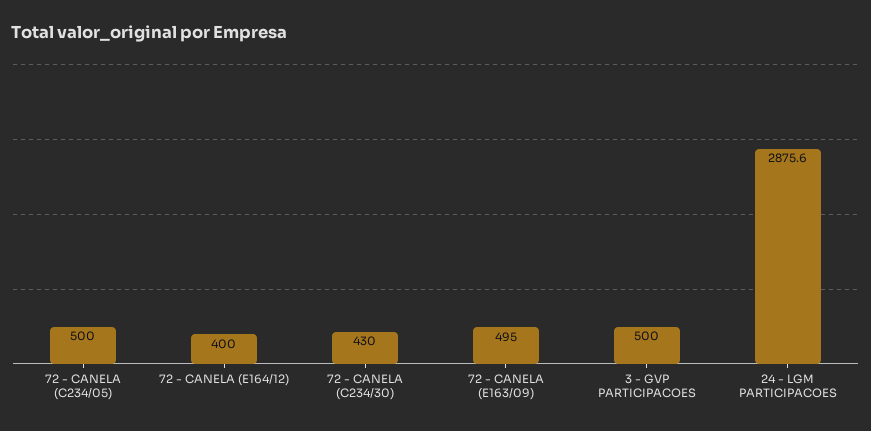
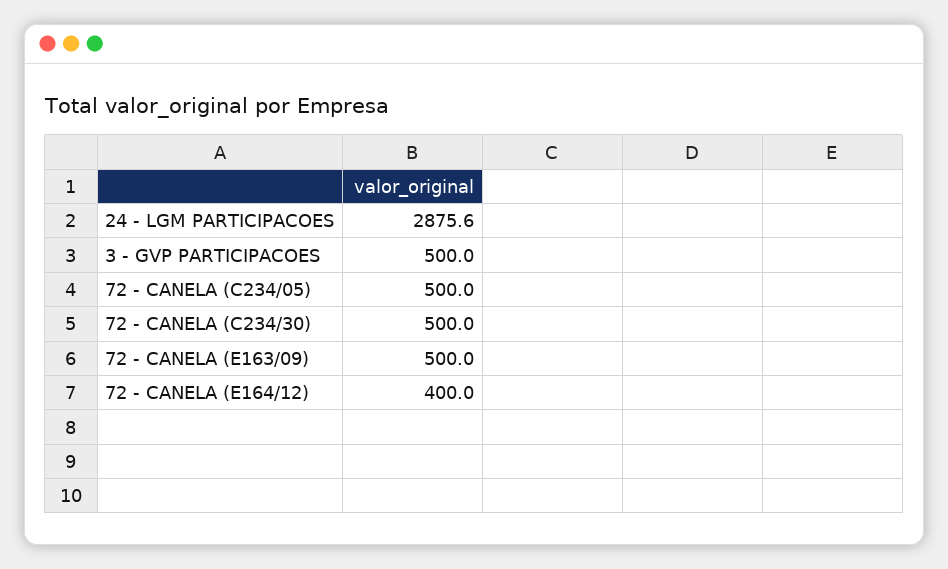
72 - CANELA (C234/30): 430 -> 500
72 - CANELA (E163/09): 495 -> 500

